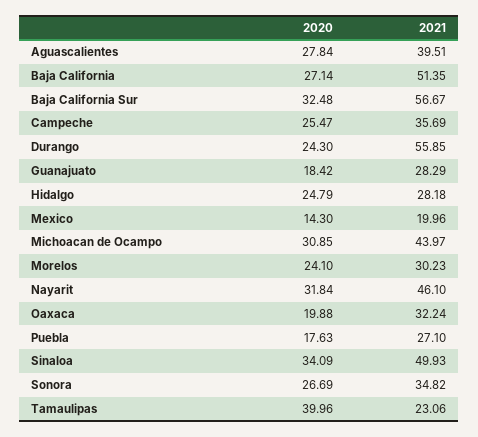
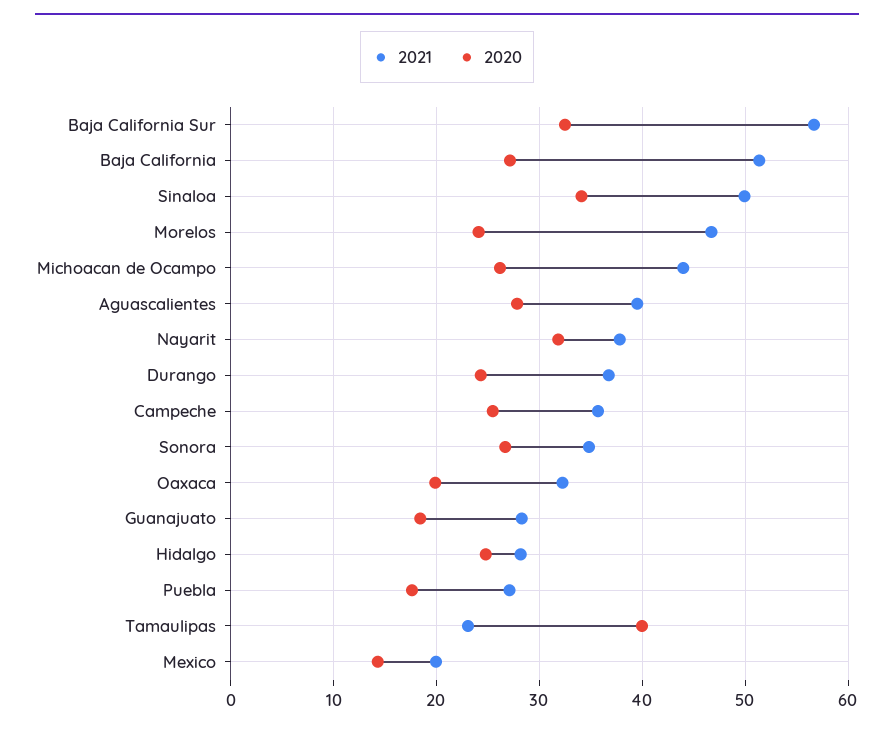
2021, Durango: 55.85 -> 37
2020, Michoacan de Ocampo: 30.85 -> 26
2021, Morelos: 30.23 -> 47
2021, Nayarit: 46.1 -> 38

